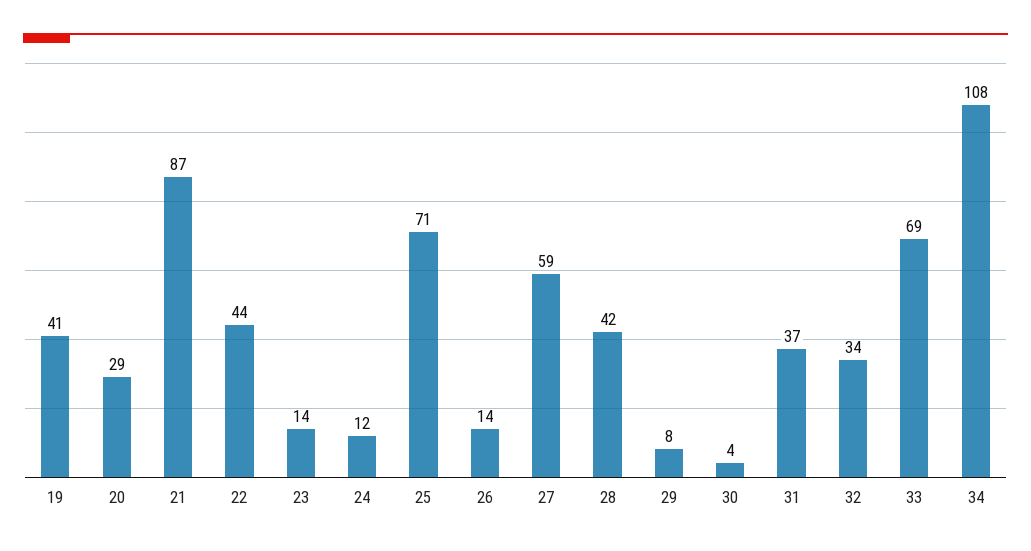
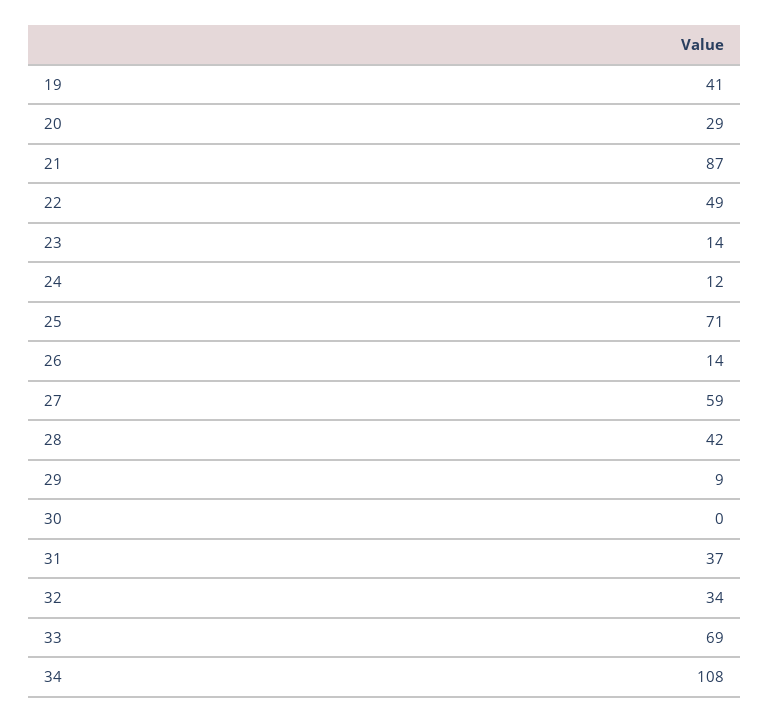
22: 44 -> 49
29: 8 -> 9
30: 4 -> 0

